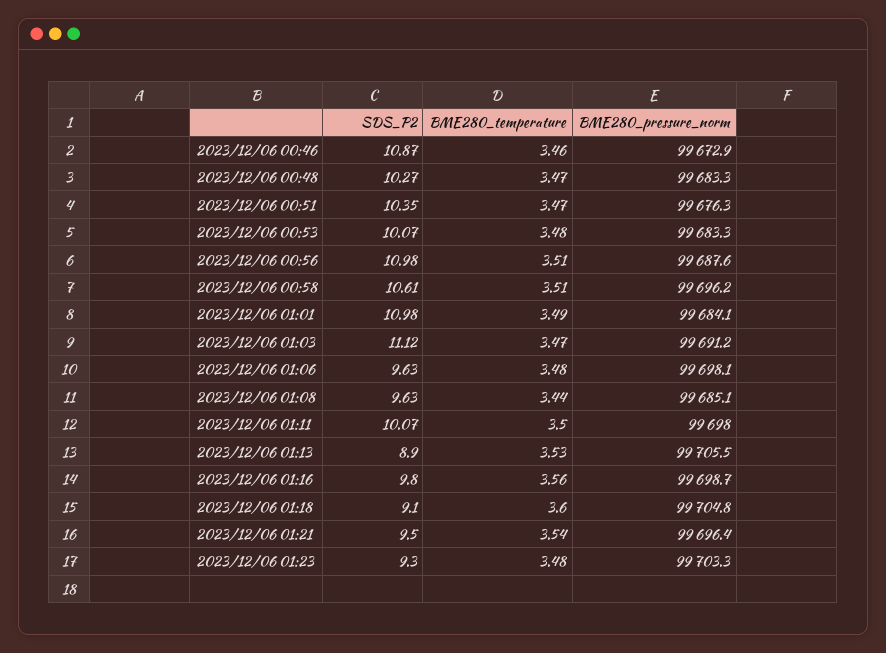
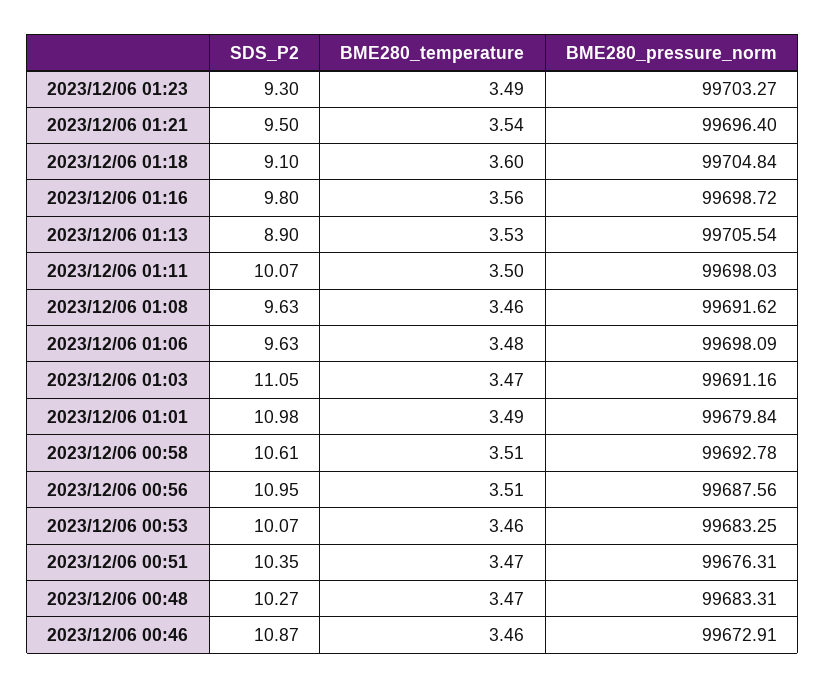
BME280_temperature, 2023/12/06 00:53: 3.48 -> 3.46
SDS_P2, 2023/12/06 00:56: 10.98 -> 10.95
BME280_pressure_norm, 2023/12/06 00:58: 99696.2 -> 99692.78
BME280_pressure_norm, 2023/12/06 01:01: 99684.1 -> 99679.84
SDS_P2, 2023/12/06 01:03: 11.12 -> 11.05
BME280_temperature, 2023/12/06 01:08: 3.44 -> 3.46
BME280_pressure_norm, 2023/12/06 01:08: 99685.1 -> 99691.62
BME280_temperature, 2023/12/06 01:23: 3.48 -> 3.49

